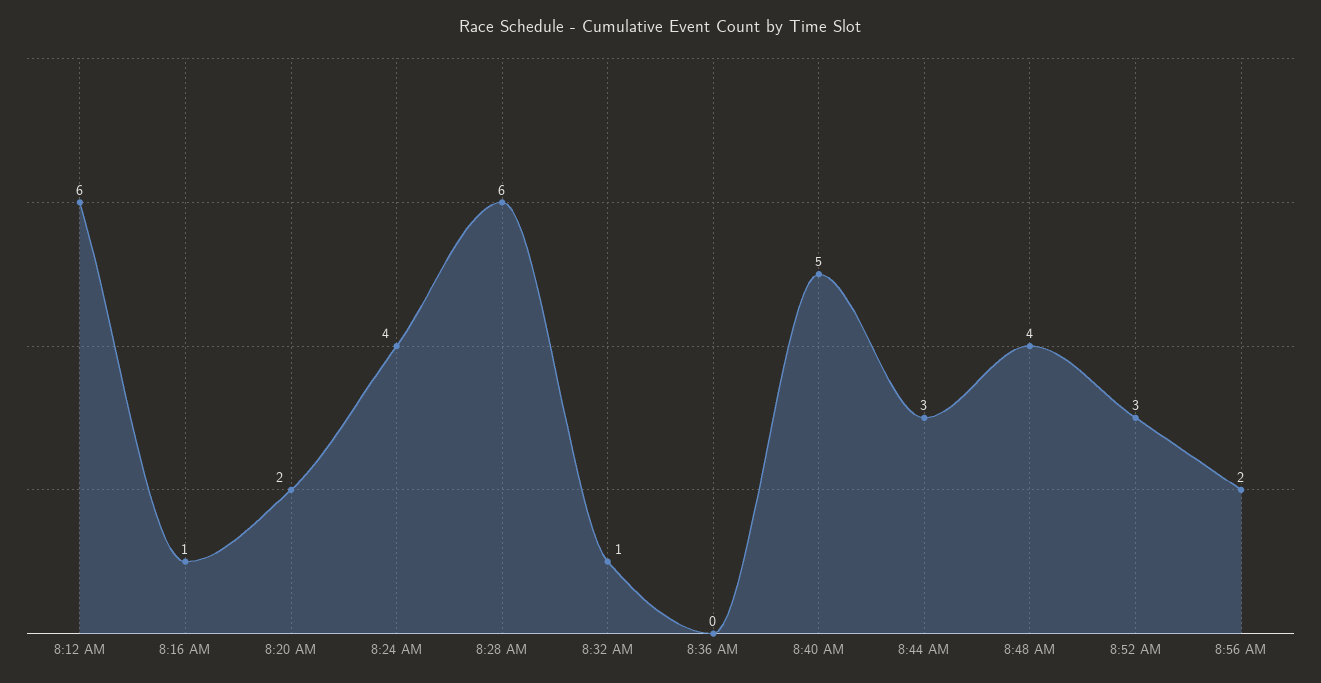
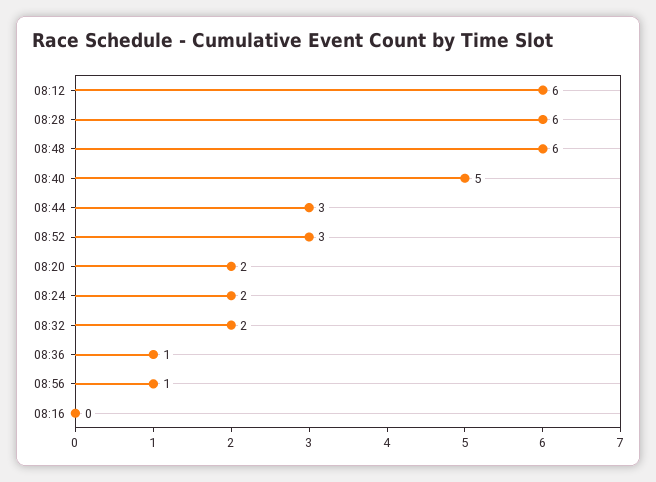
8:16 AM: 1 -> 0
8:24 AM: 4 -> 2
8:32 AM: 1 -> 2
8:36 AM: 0 -> 1
8:48 AM: 4 -> 6
8:56 AM: 2 -> 1

